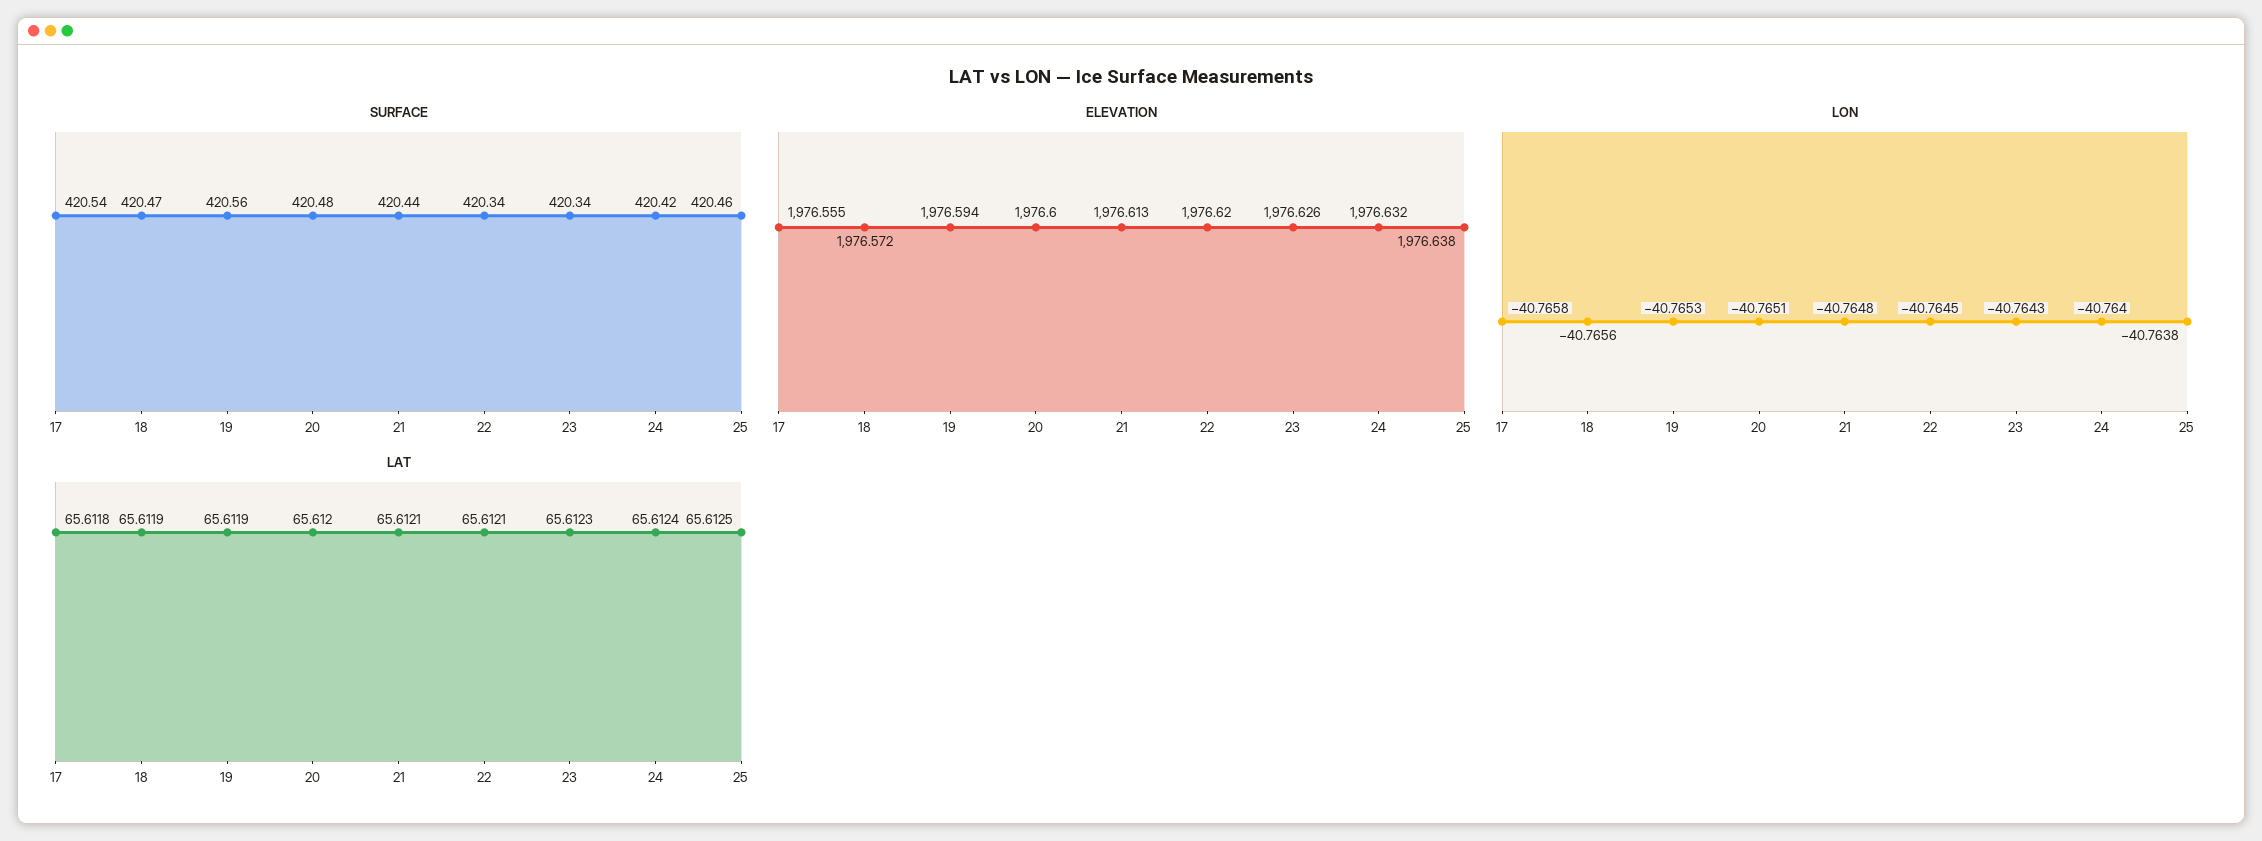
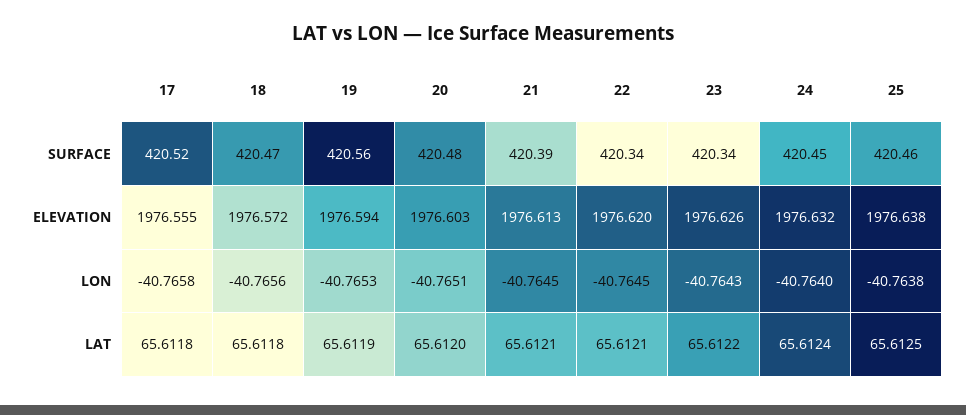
SURFACE, 17: 420.54 -> 420.52
SURFACE, 21: 420.44 -> 420.39
SURFACE, 24: 420.42 -> 420.45
ELEVATION, 20: 1976.6 -> 1976.603
LON, 21: -40.7648 -> -40.7645
LAT, 18: 65.6119 -> 65.6118
LAT, 23: 65.6123 -> 65.6122

